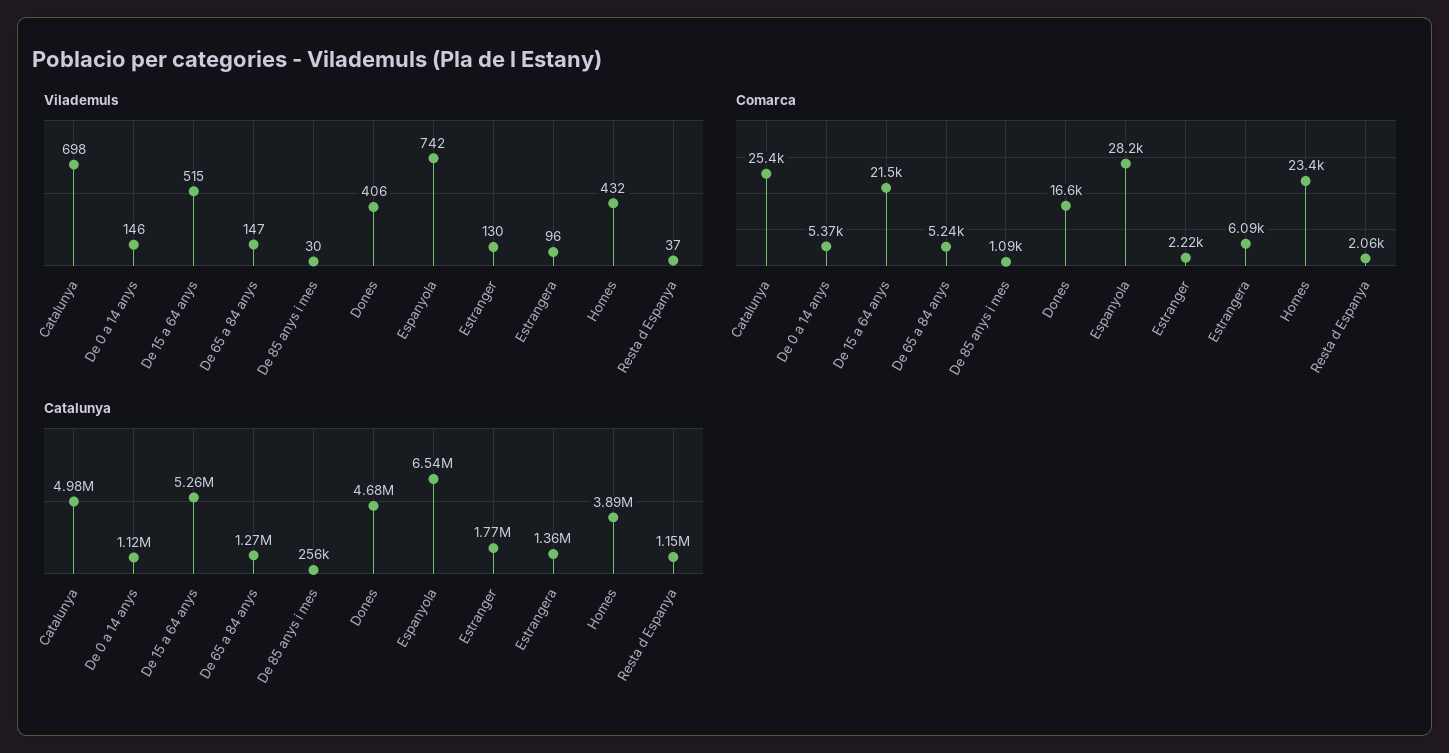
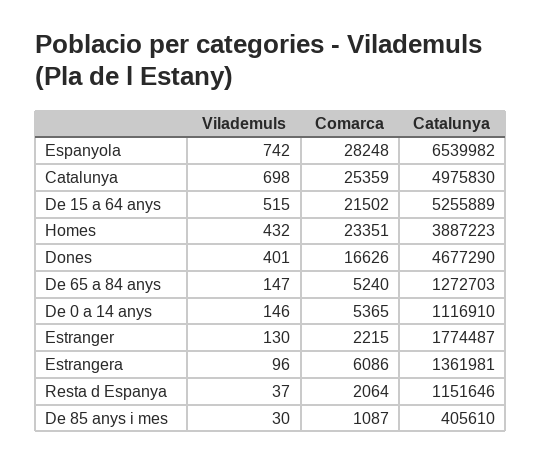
Vilademuls, Dones: 406 -> 401
Catalunya, De 85 anys i mes: 256000 -> 405610

